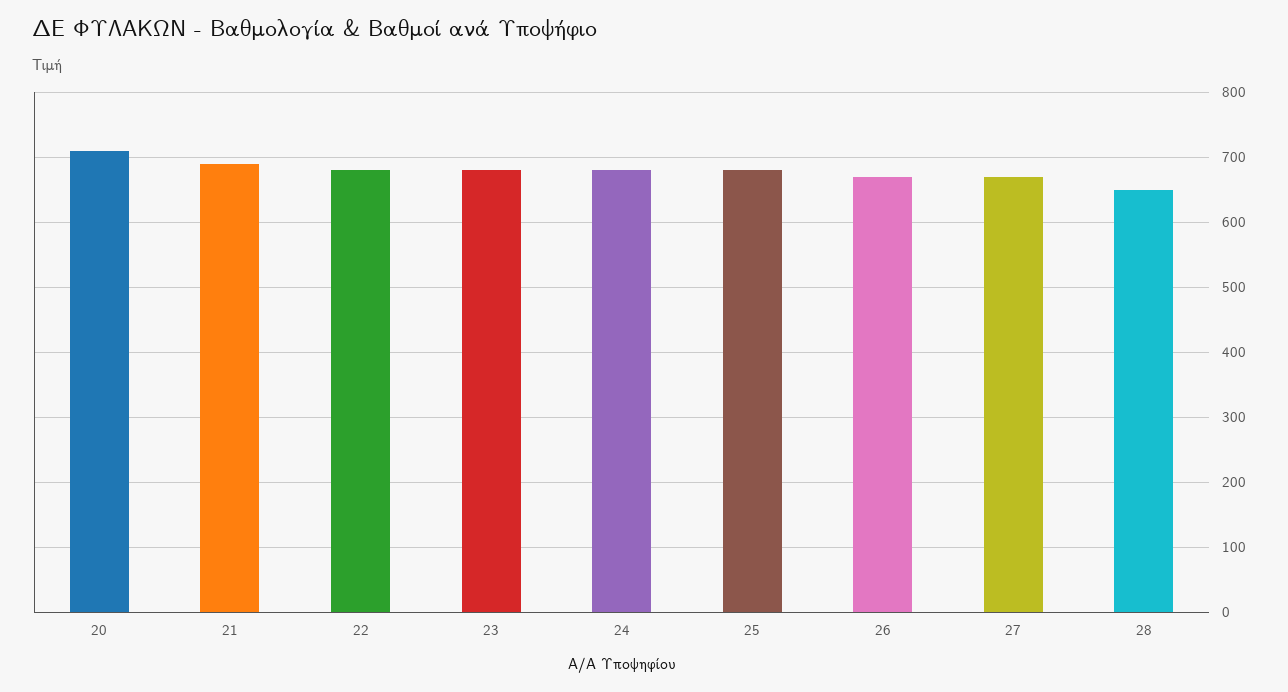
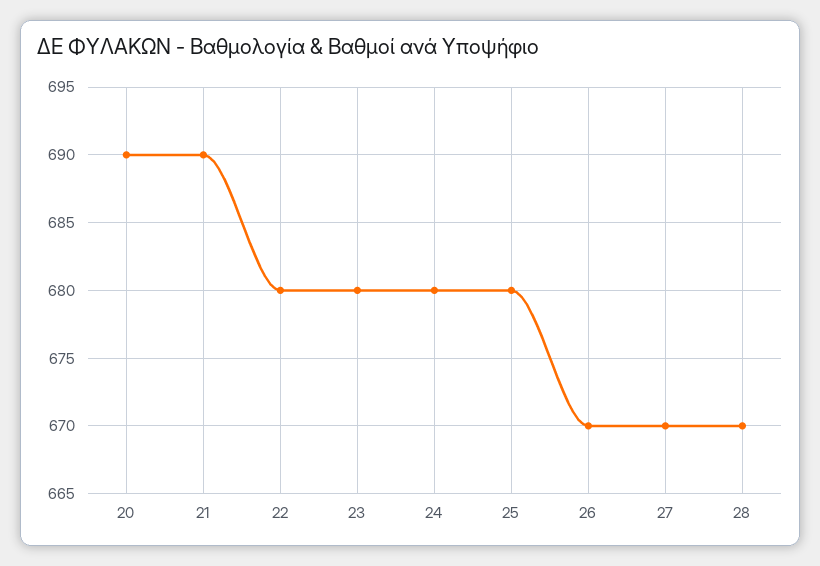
20: 710 -> 690
28: 650 -> 670

